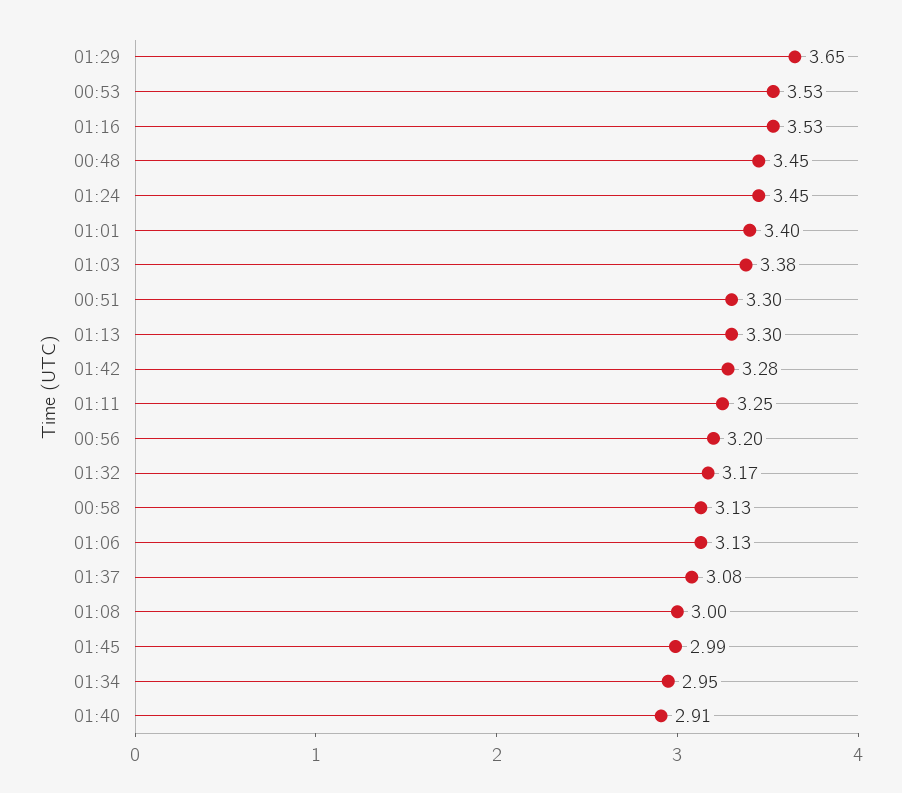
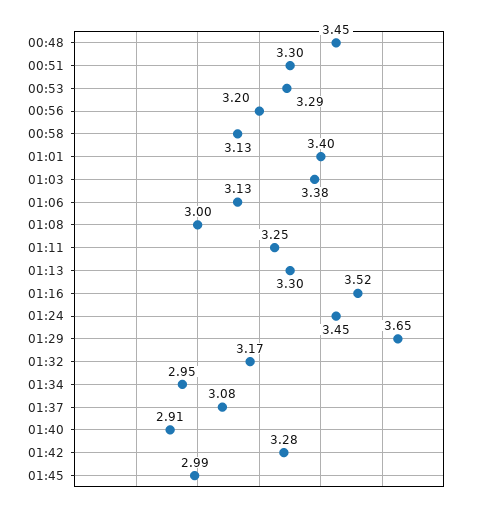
00:53: 3.53 -> 3.29
01:16: 3.53 -> 3.52

